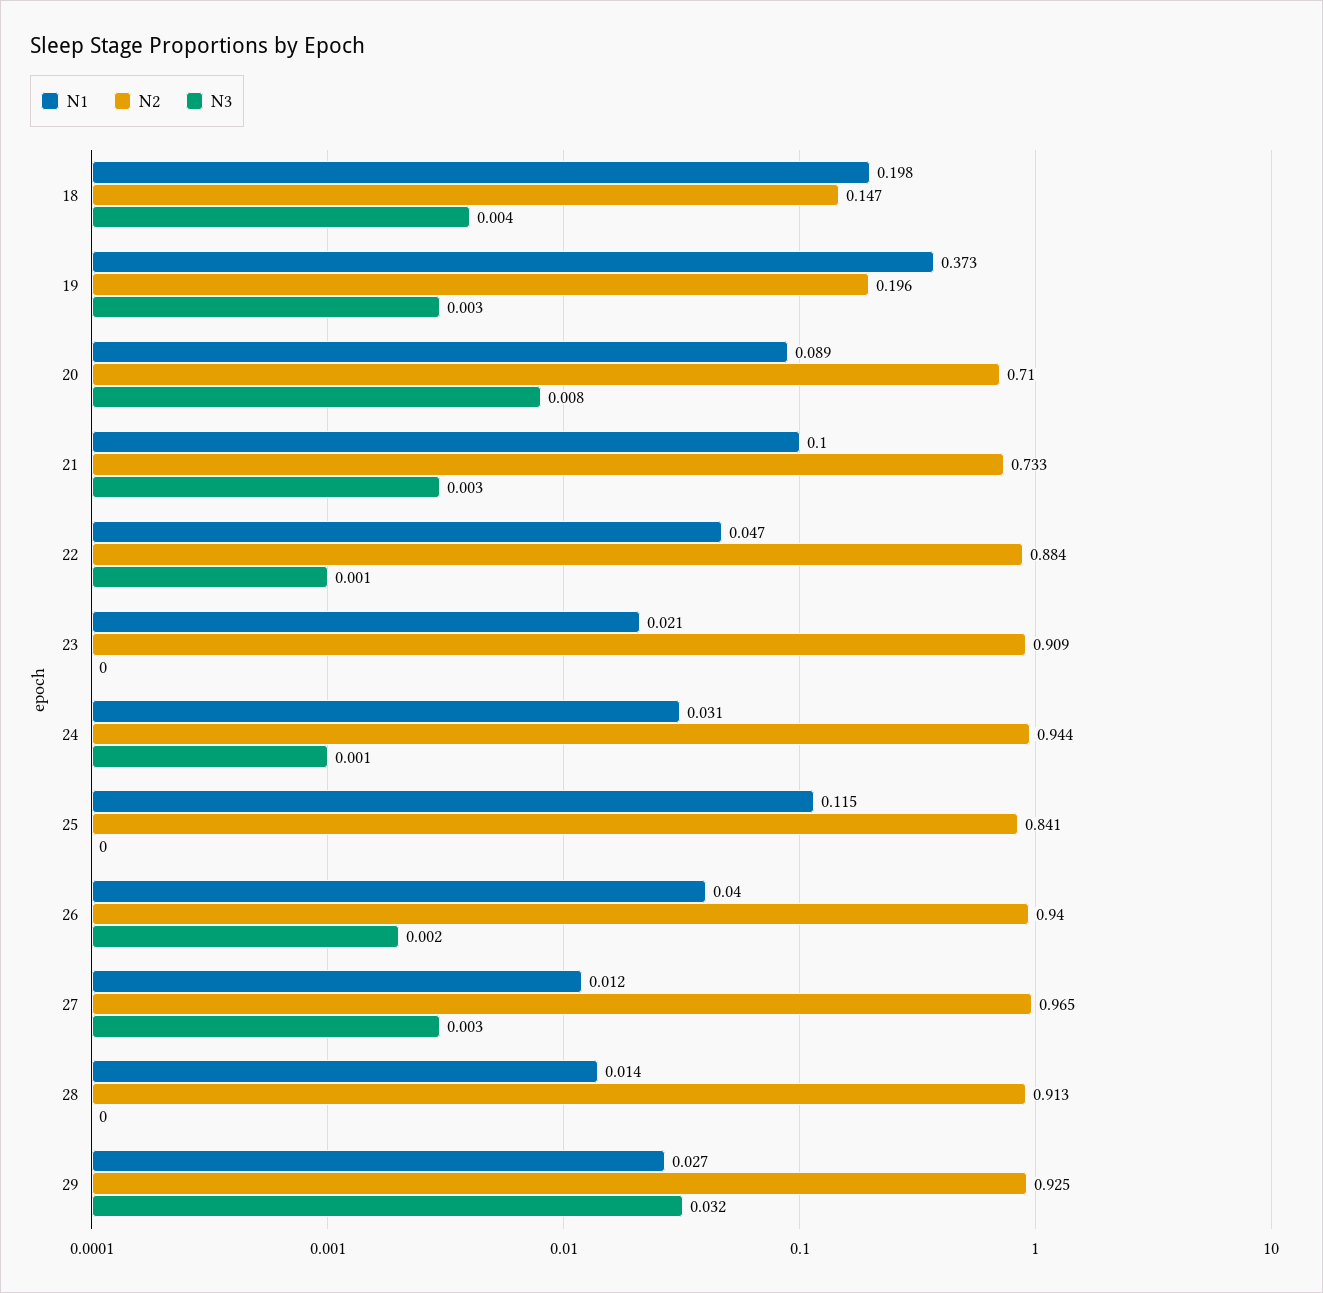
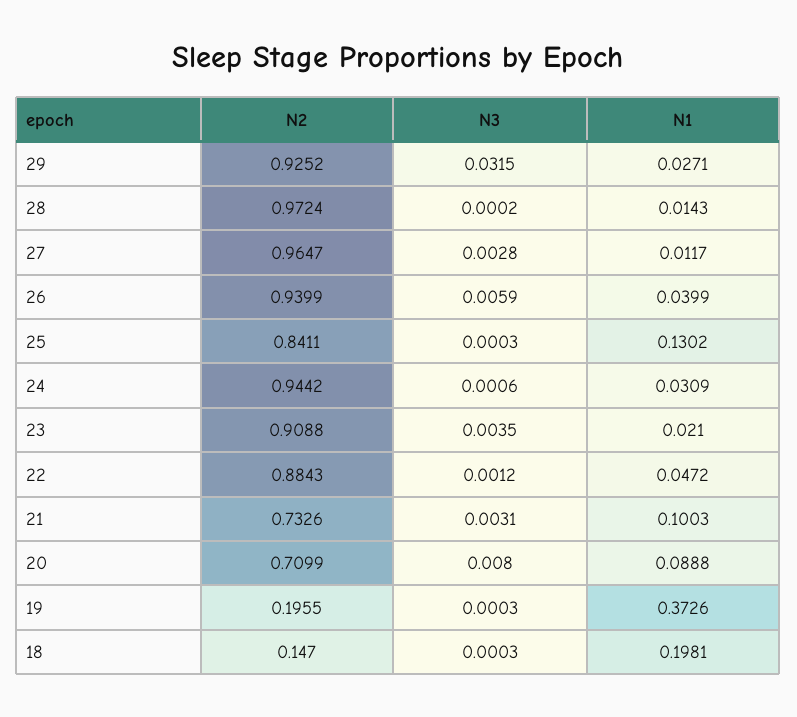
N3, 18: 0.004 -> 0.0003
N3, 19: 0.003 -> 0.0003
N3, 23: 0 -> 0.0035
N1, 25: 0.115 -> 0.1302
N3, 26: 0.002 -> 0.0059
N2, 28: 0.913 -> 0.9724

